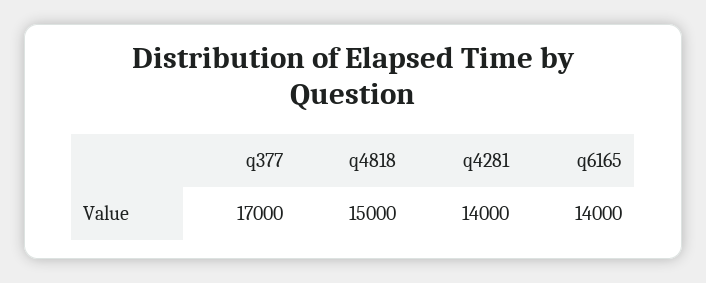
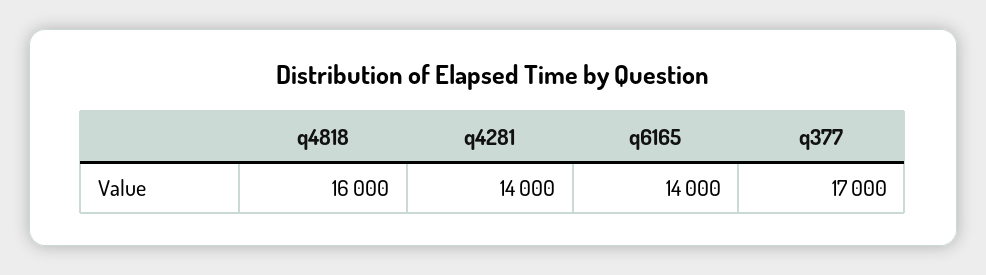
q4818: 15000 -> 16000

